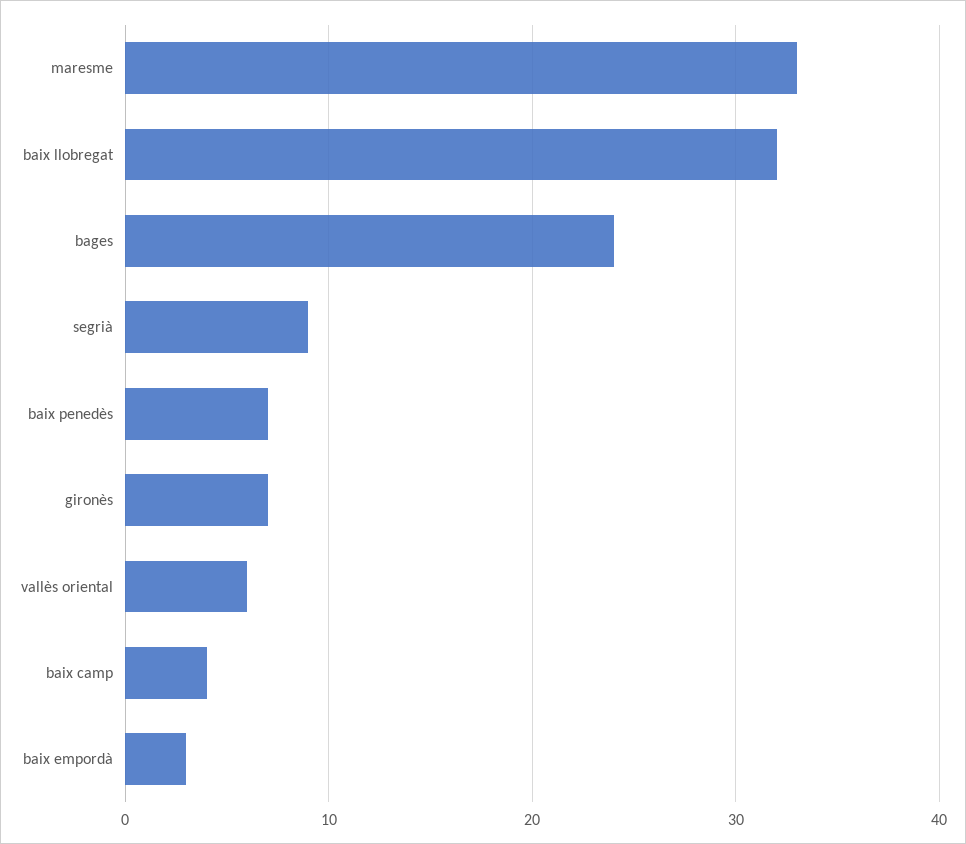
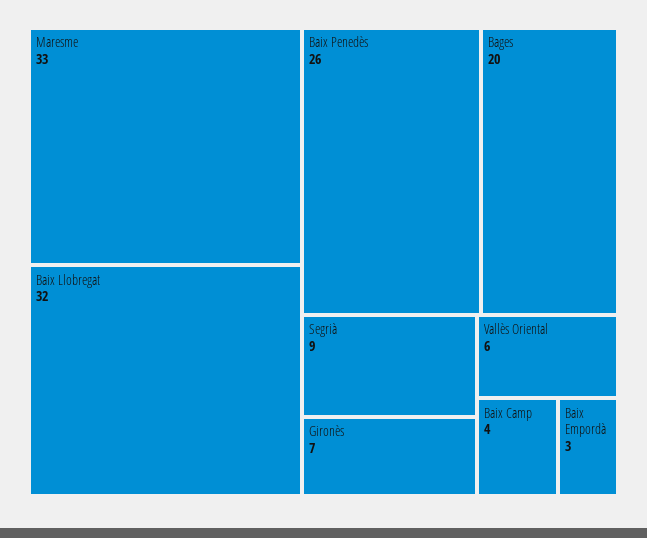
bages: 24 -> 20
baix penedès: 7 -> 26

